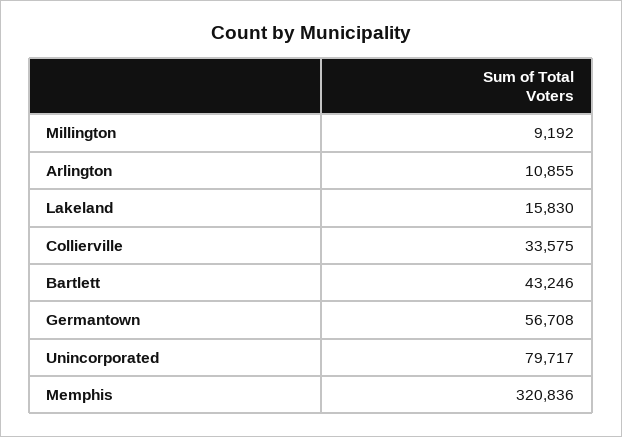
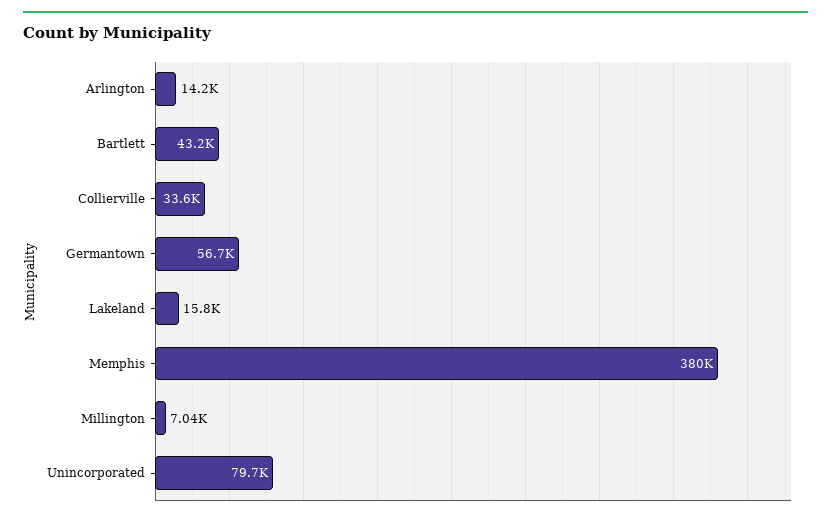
Millington: 9192 -> 7040
Arlington: 10855 -> 14200
Memphis: 320836 -> 380000

